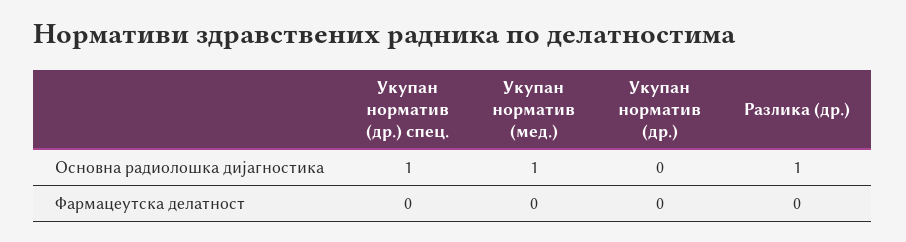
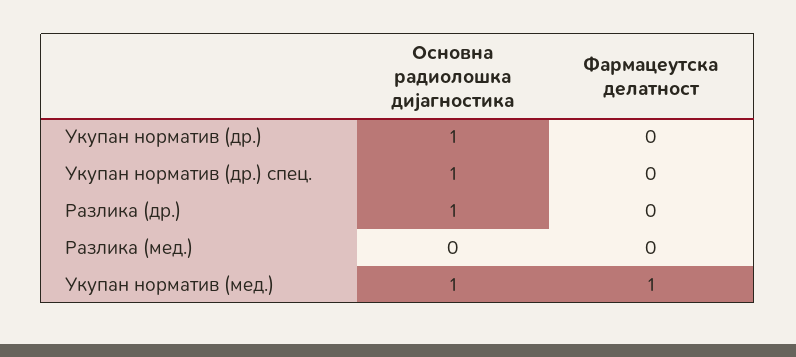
Укупан норматив (др.), Основна радиолошка дијагностика: 0 -> 1
Укупан норматив (мед.), Фармацеутска делатност: 0 -> 1
Разлика (мед.), Основна радиолошка дијагностика: none -> 0
Разлика (мед.), Фармацеутска делатност: none -> 0

